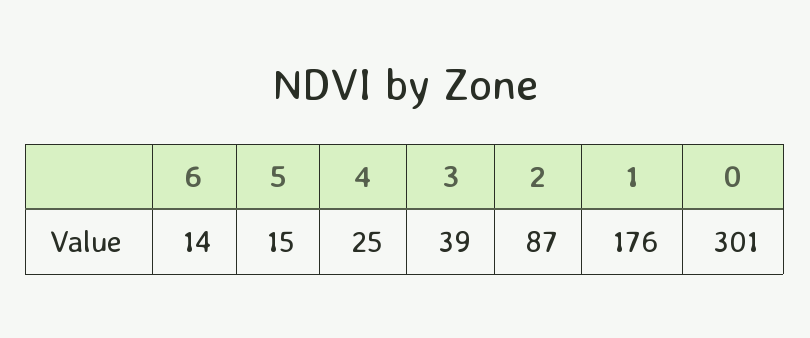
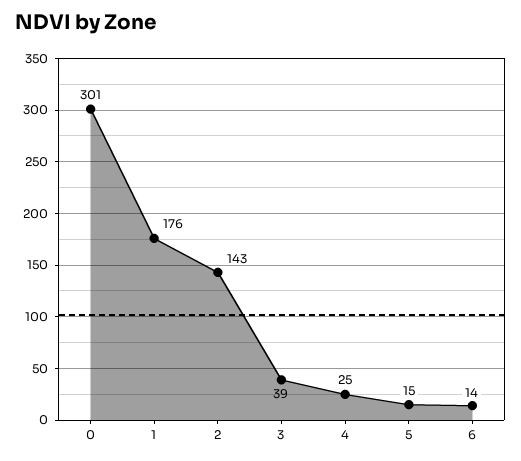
2: 87 -> 143

